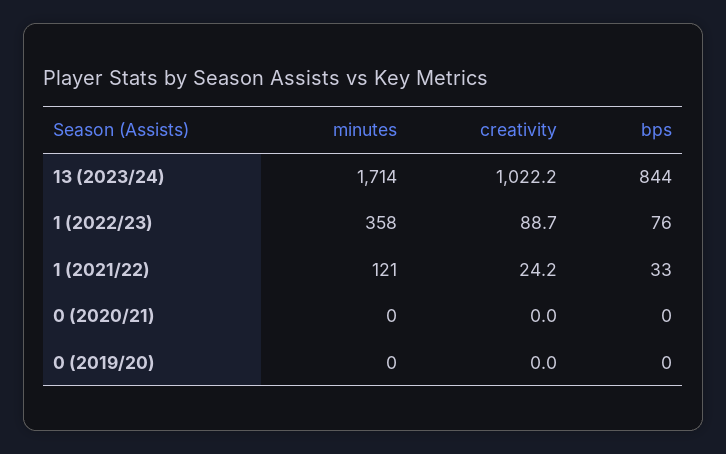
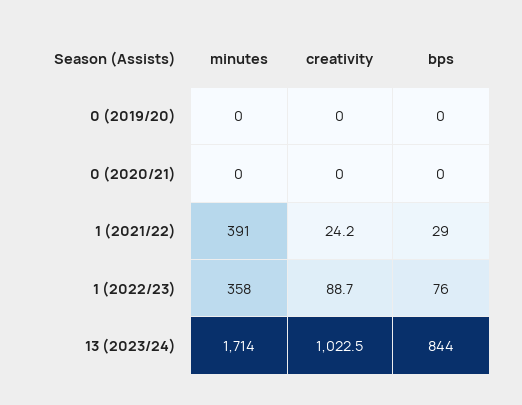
creativity, 13 (2023/24): 1022.2 -> 1022.5
minutes, 1 (2021/22): 121 -> 391
bps, 1 (2021/22): 33 -> 29

